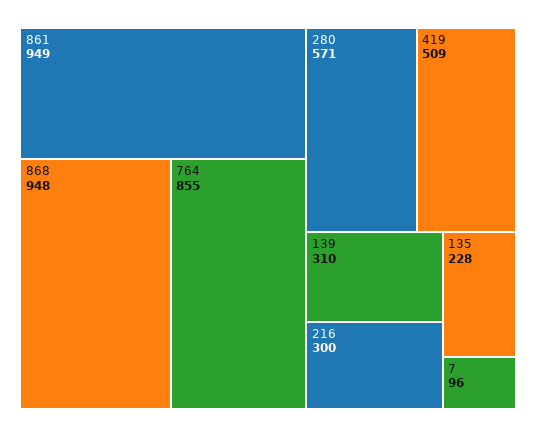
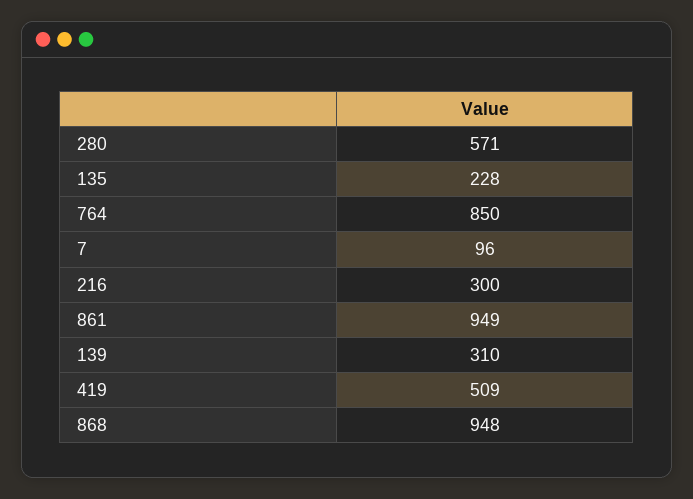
764: 855 -> 850

